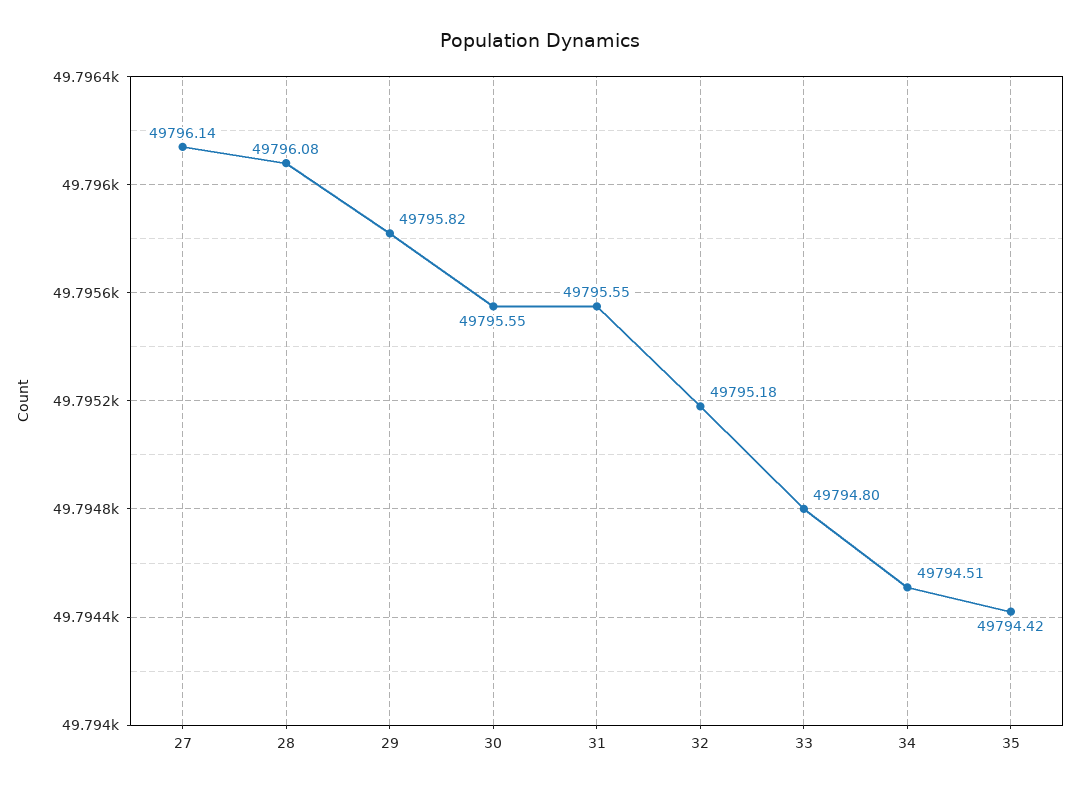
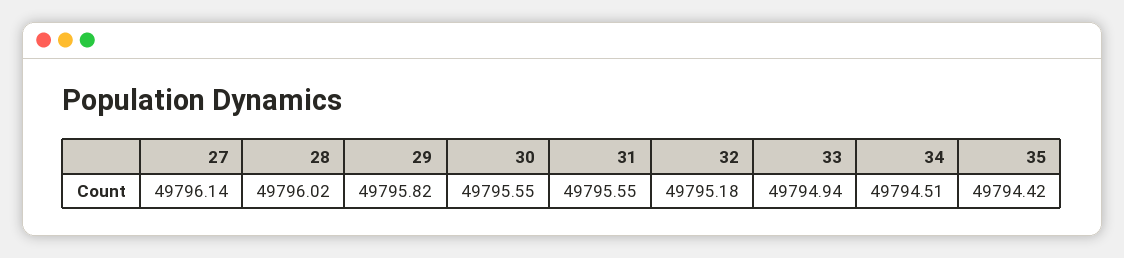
28: 49796.08 -> 49796.02
33: 49794.8 -> 49794.94

